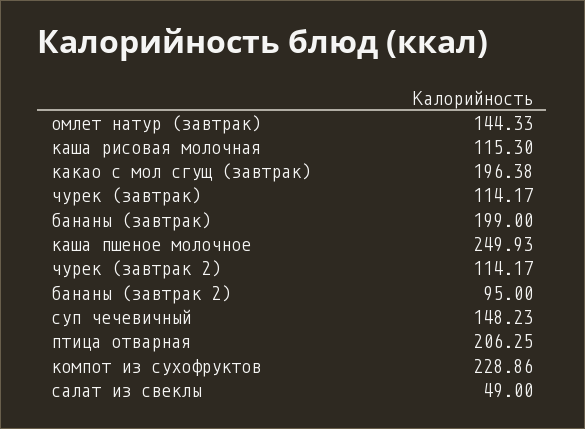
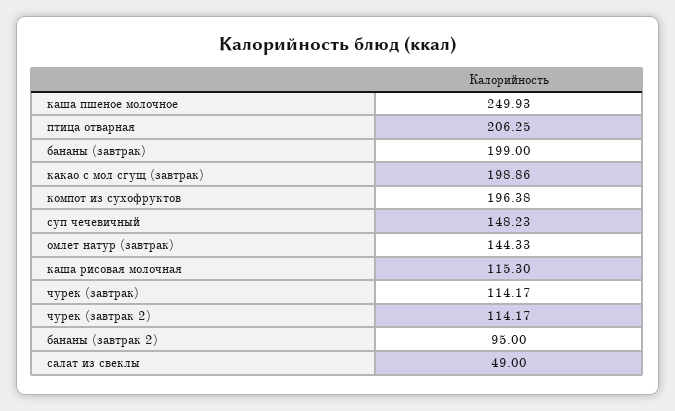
какао с мол сгущ (завтрак): 196.38 -> 198.86
компот из сухофруктов: 228.86 -> 196.38

